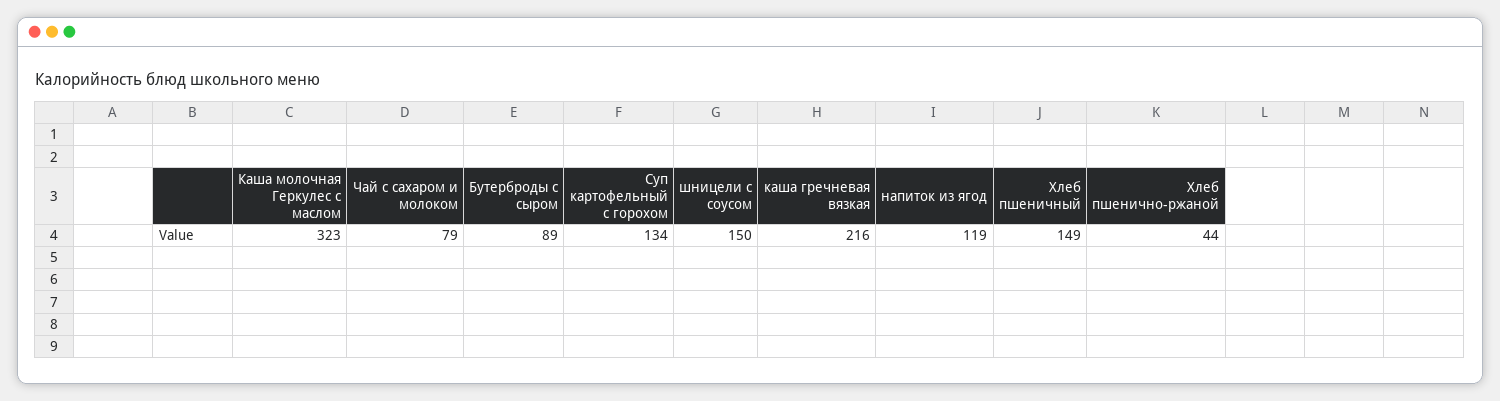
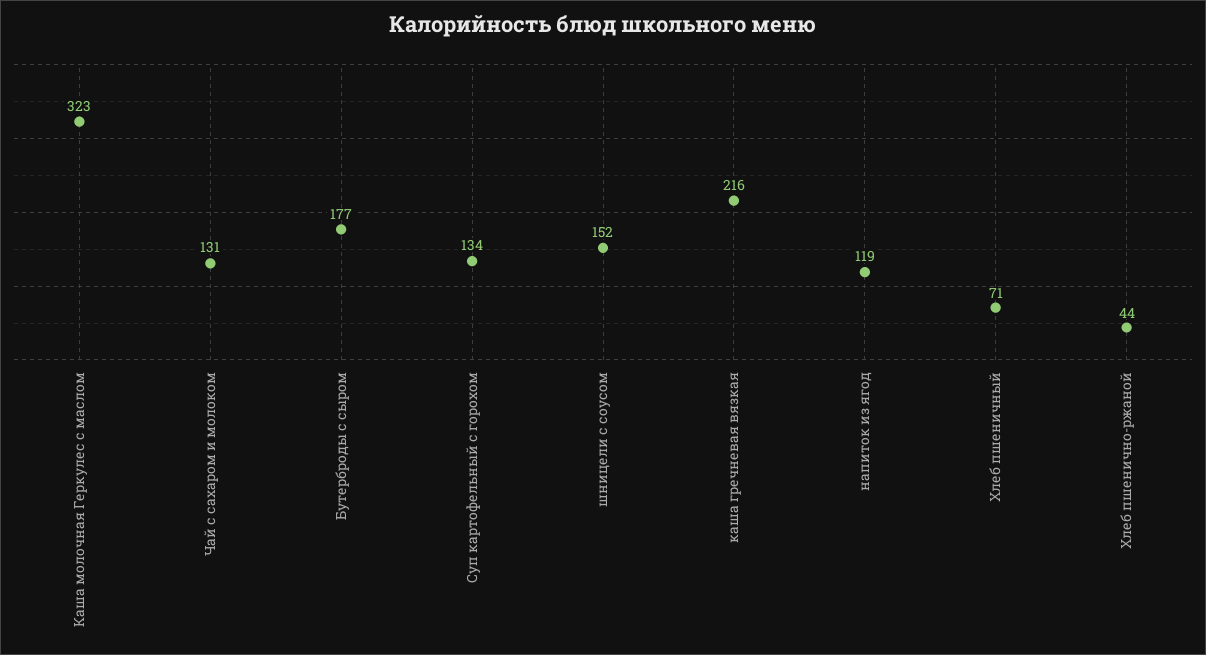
Чай с сахаром и молоком: 79 -> 131
Бутерброды с сыром: 89 -> 177
шницели с соусом: 150 -> 152
Хлеб пшеничный: 149 -> 71

